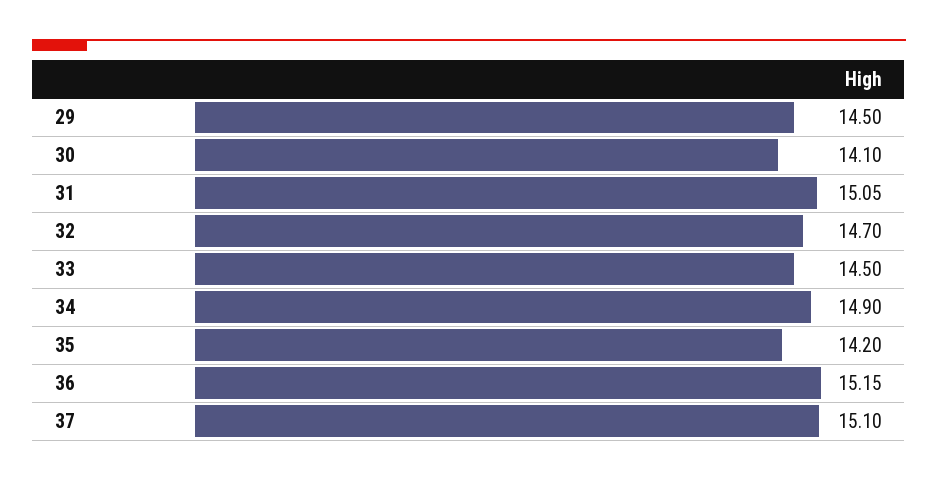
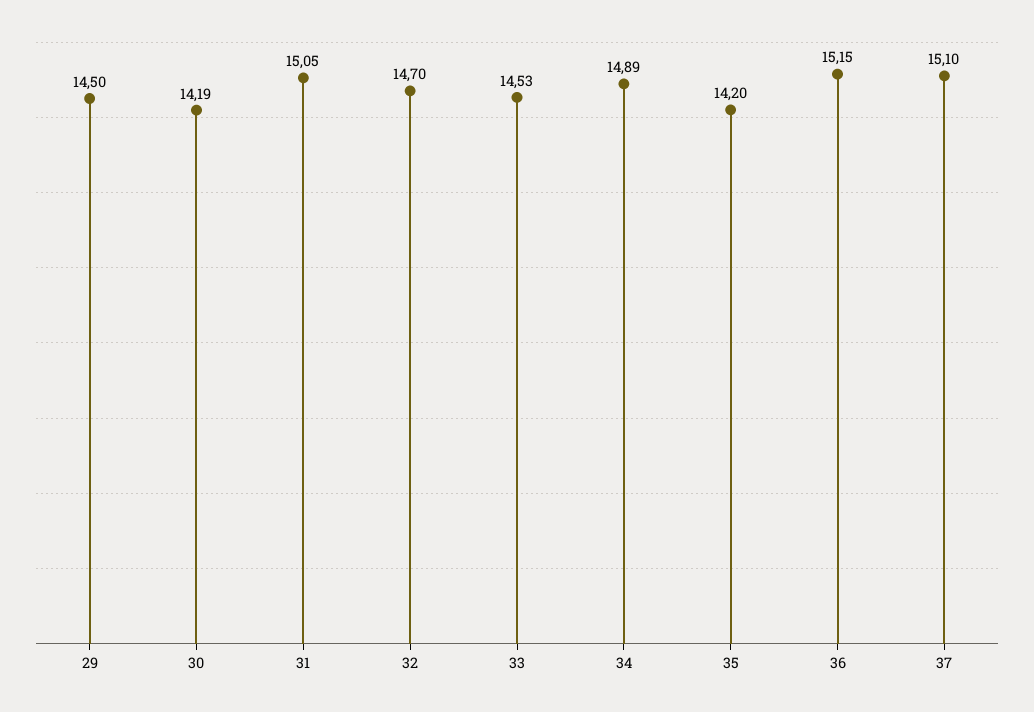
30: 14.1 -> 14.19
33: 14.5 -> 14.53
34: 14.9 -> 14.89

